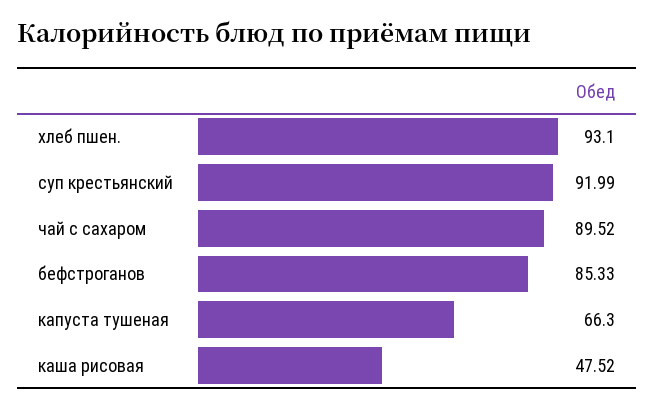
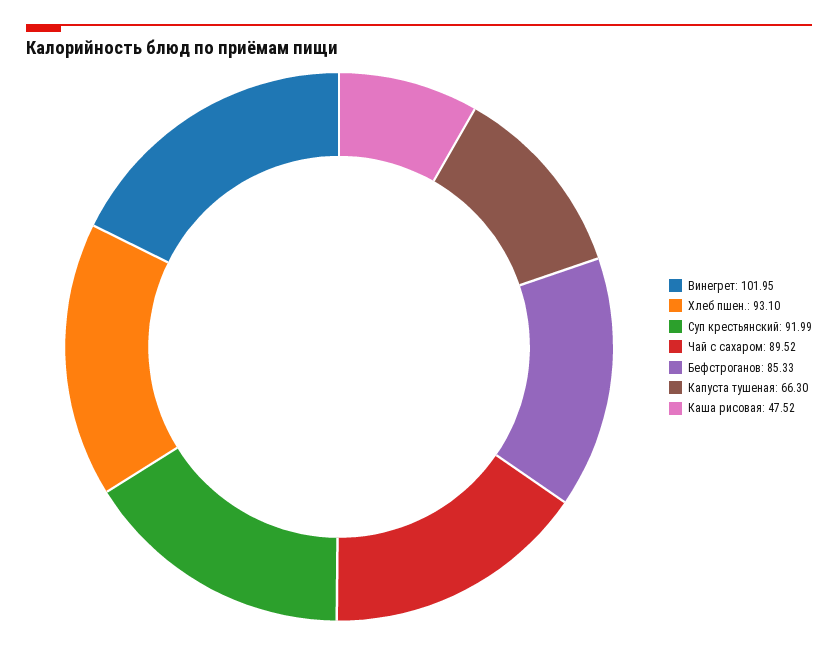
Винегрет: none -> 101.95

